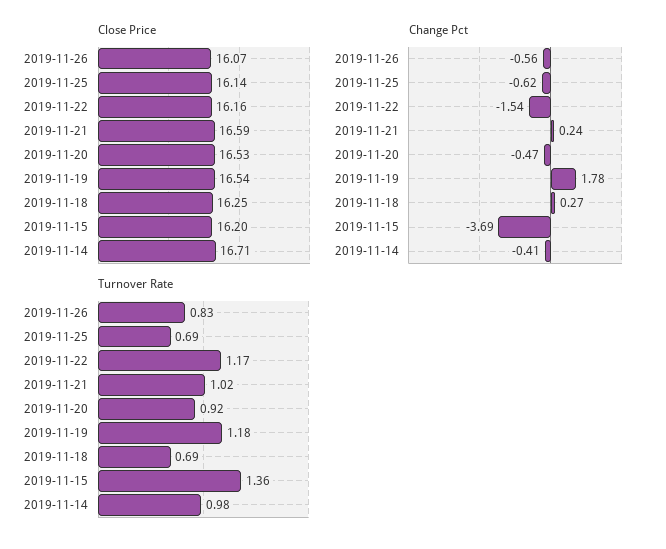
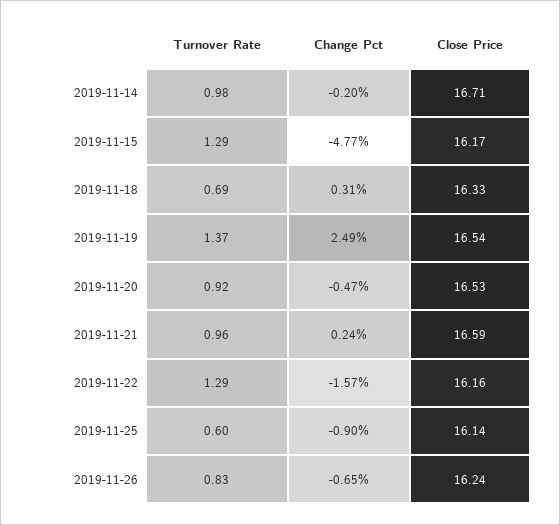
Close Price, 2019-11-26: 16.07 -> 16.24
Close Price, 2019-11-18: 16.25 -> 16.33
Close Price, 2019-11-15: 16.2 -> 16.17
Change Pct, 2019-11-26: -0.56 -> -0.65
Change Pct, 2019-11-25: -0.62 -> -0.9
Change Pct, 2019-11-22: -1.54 -> -1.57
Change Pct, 2019-11-19: 1.78 -> 2.49
Change Pct, 2019-11-18: 0.27 -> 0.31
Change Pct, 2019-11-15: -3.69 -> -4.77
Change Pct, 2019-11-14: -0.41 -> -0.2
Turnover Rate, 2019-11-25: 0.69 -> 0.6
Turnover Rate, 2019-11-22: 1.17 -> 1.29
Turnover Rate, 2019-11-21: 1.02 -> 0.96
Turnover Rate, 2019-11-19: 1.18 -> 1.37
Turnover Rate, 2019-11-15: 1.36 -> 1.29

